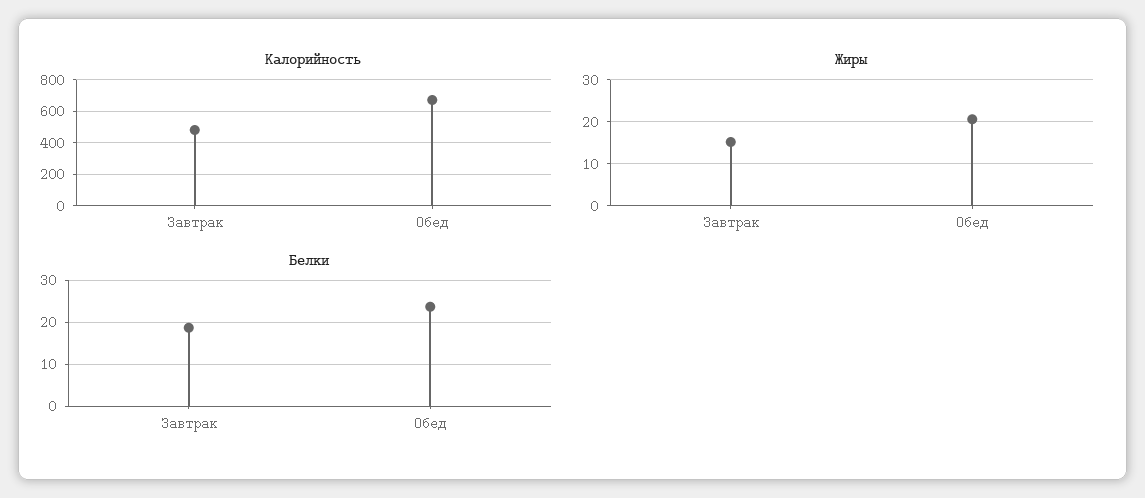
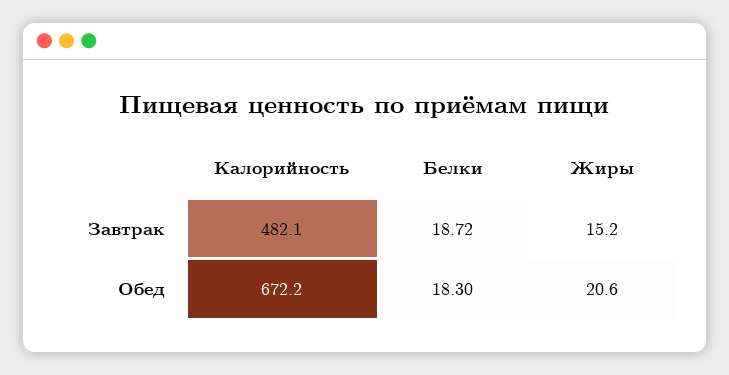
Белки, Обед: 24 -> 18.3

